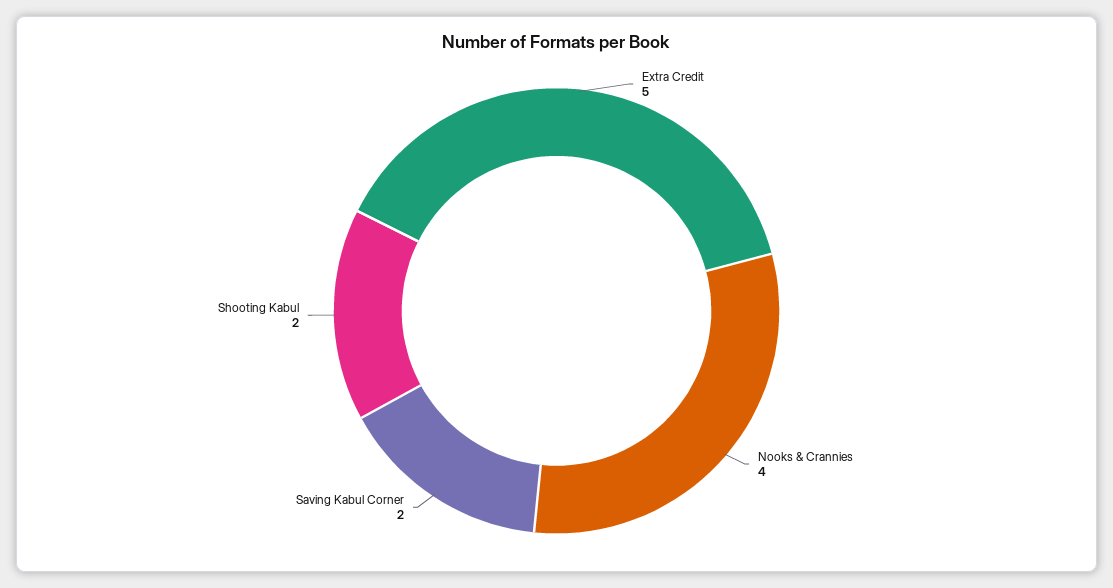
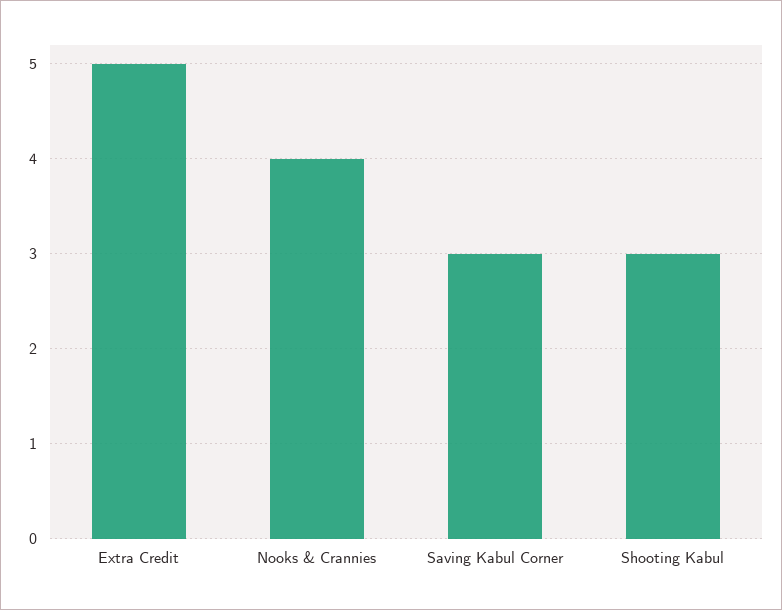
Saving Kabul Corner: 2 -> 3
Shooting Kabul: 2 -> 3

